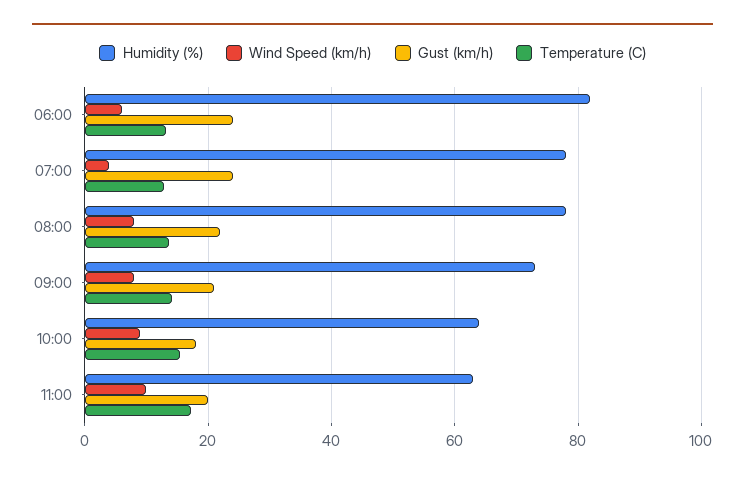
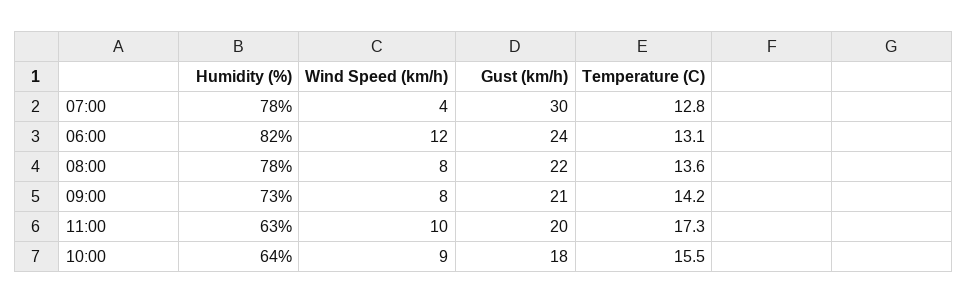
Wind Speed (km/h), 06:00: 6 -> 12
Gust (km/h), 07:00: 24 -> 30

